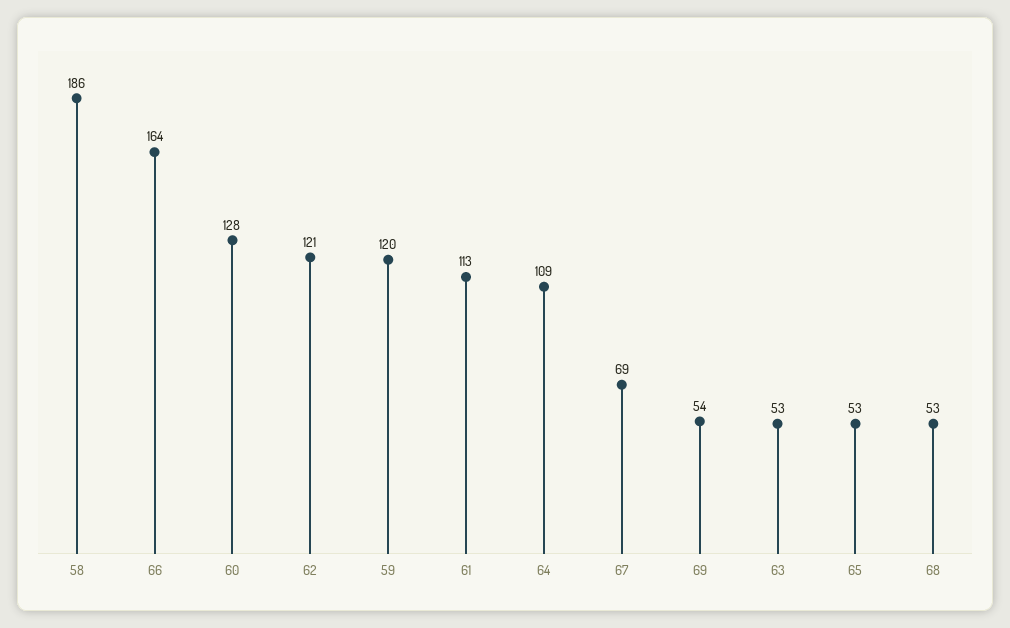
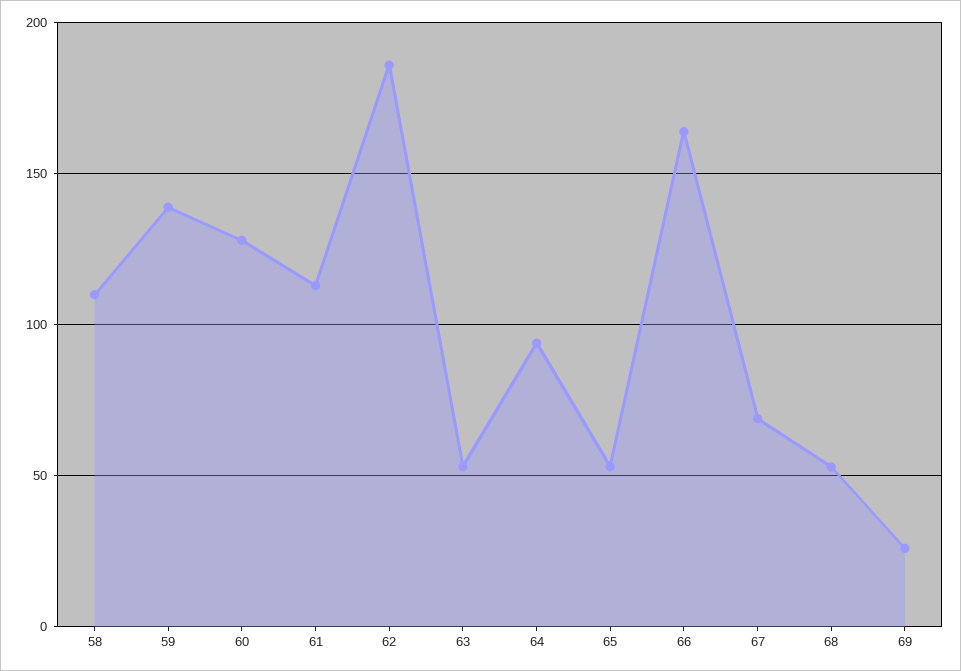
58: 186 -> 110
62: 121 -> 185
59: 120 -> 140
64: 109 -> 95
69: 54 -> 25

